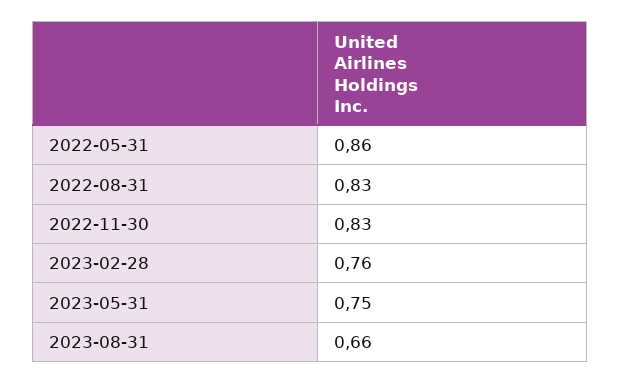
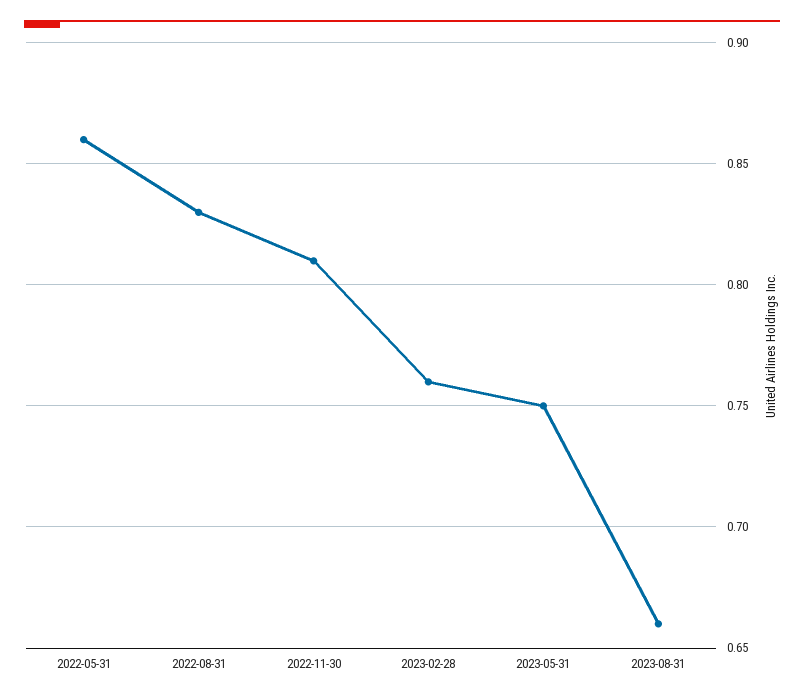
2022-11-30: 0.83 -> 0.81

